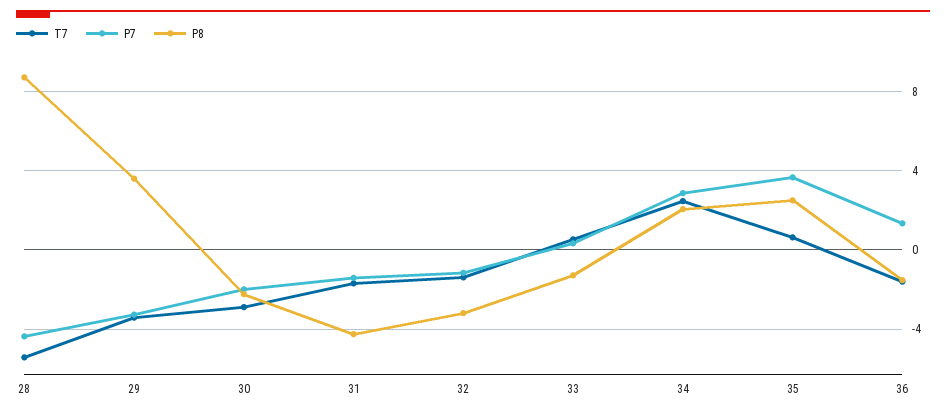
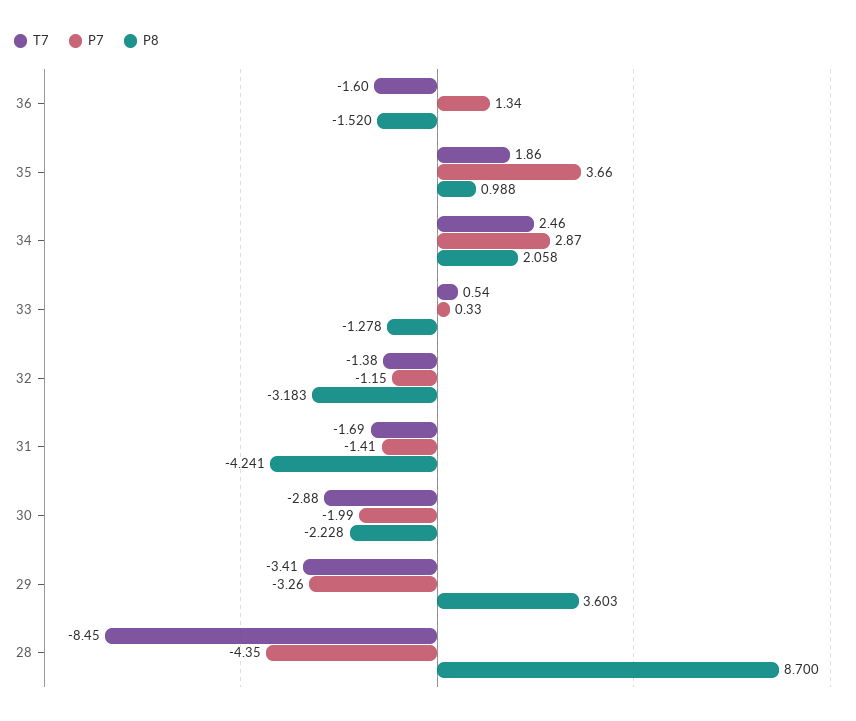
T7, 28: -5.5 -> -8.45
T7, 35: 0.5 -> 1.86
P8, 35: 2.5 -> 0.988

